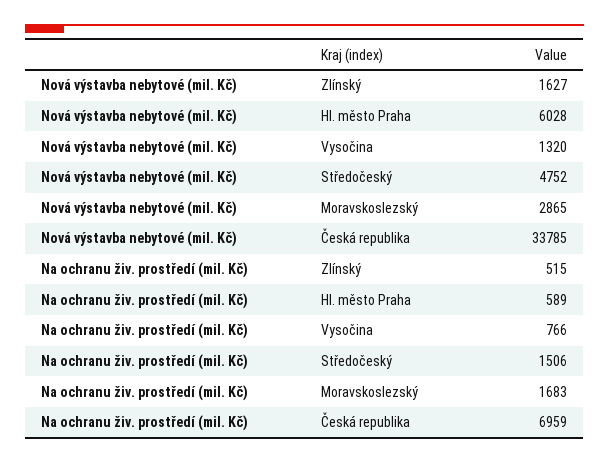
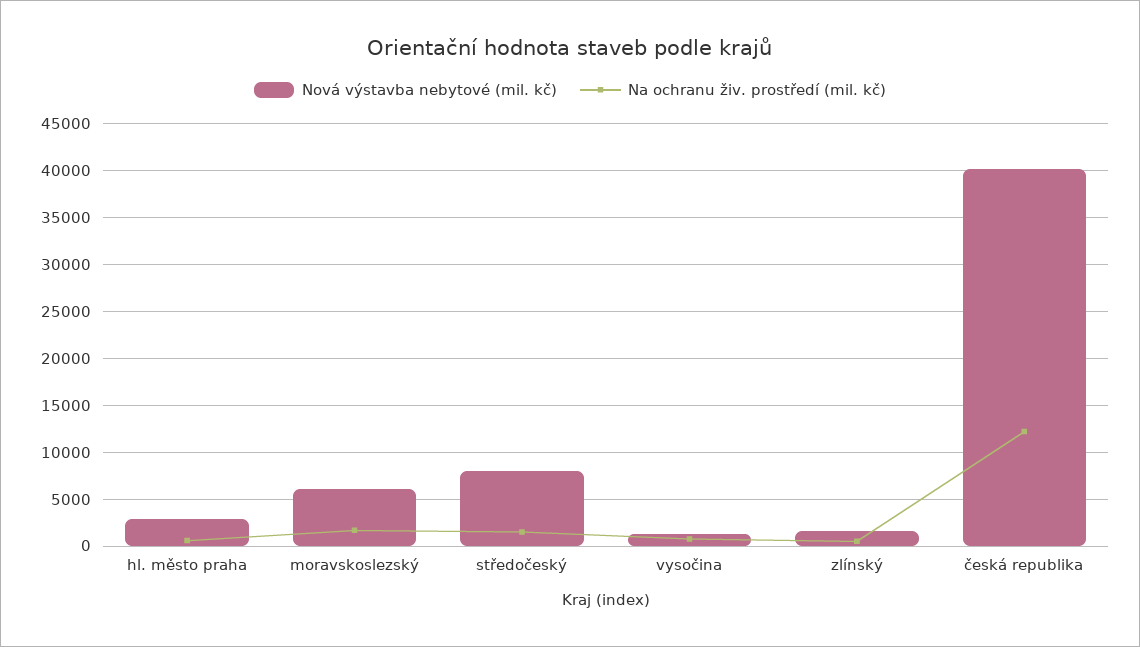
Nová výstavba nebytové (mil. Kč), Hl. město Praha: 6028 -> 3000
Nová výstavba nebytové (mil. Kč), Středočeský: 4752 -> 8000
Nová výstavba nebytové (mil. Kč), Moravskoslezský: 2865 -> 6000
Nová výstavba nebytové (mil. Kč), Česká republika: 33785 -> 40000
Na ochranu živ. prostředí (mil. Kč), Česká republika: 6959 -> 12000

